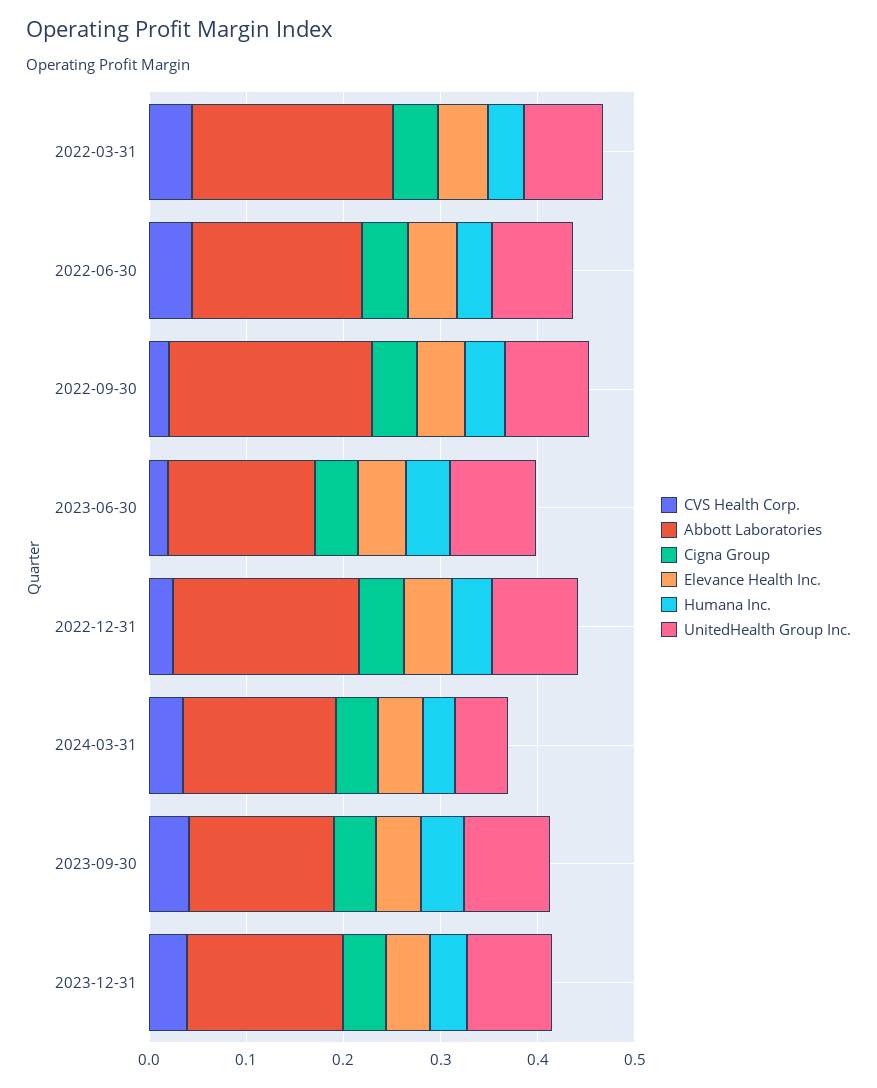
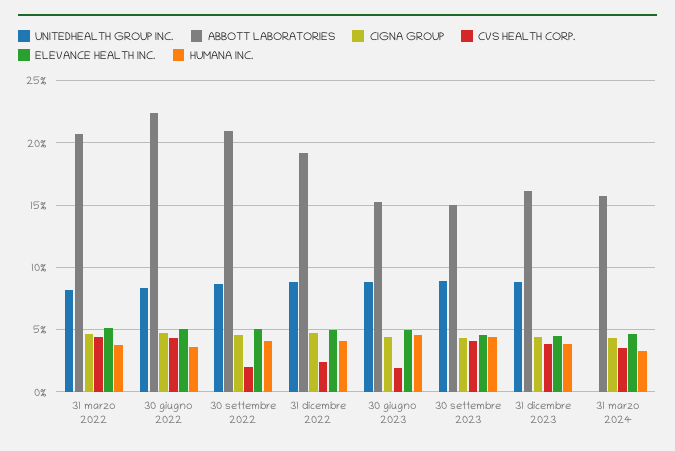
Abbott Laboratories, 2022-06-30: 0.18 -> 0.225
UnitedHealth Group Inc., 2024-03-31: 0.06 -> 0

